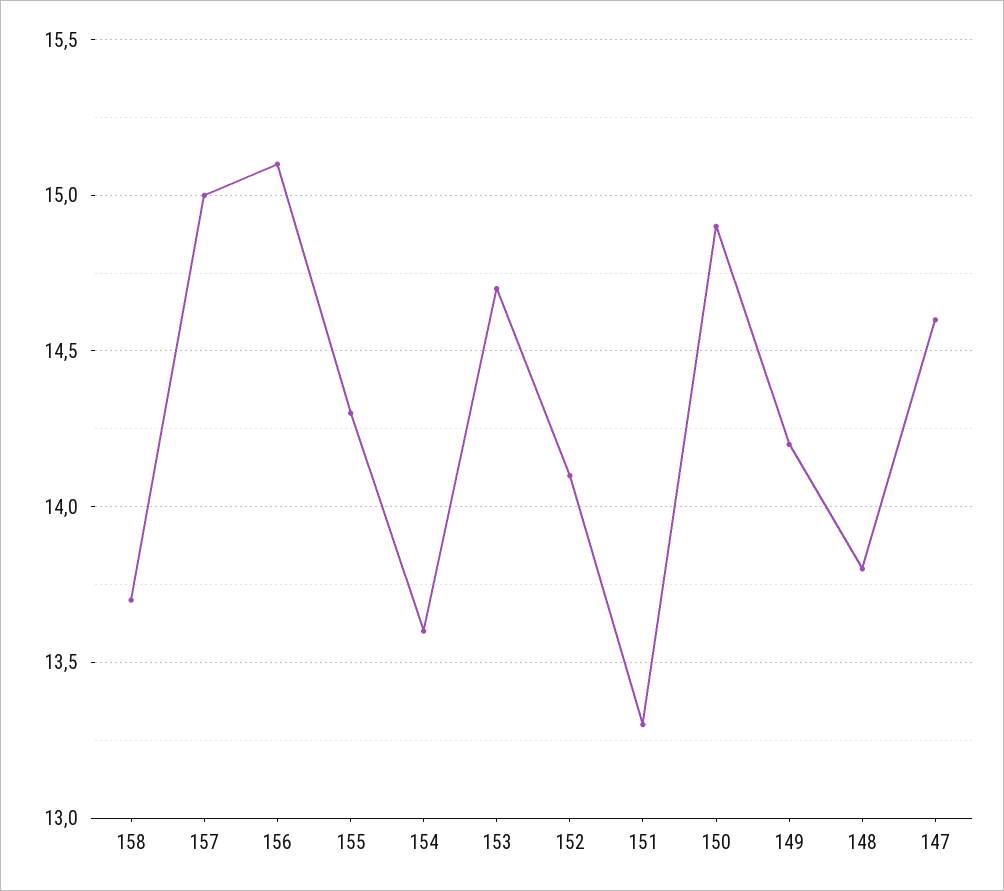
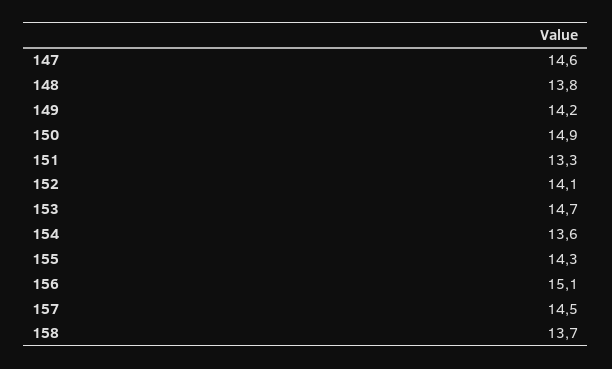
157: 15 -> 14.5

